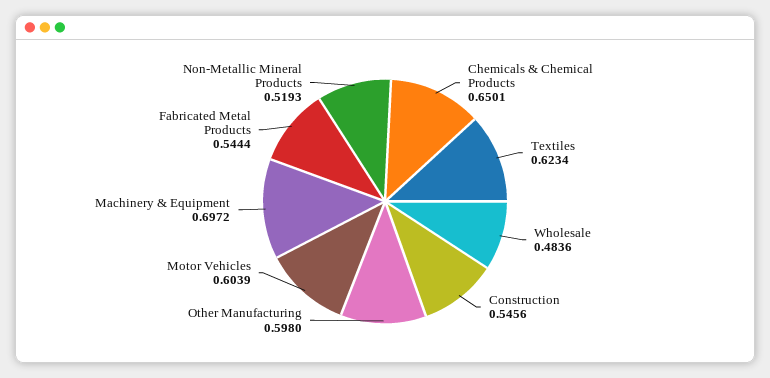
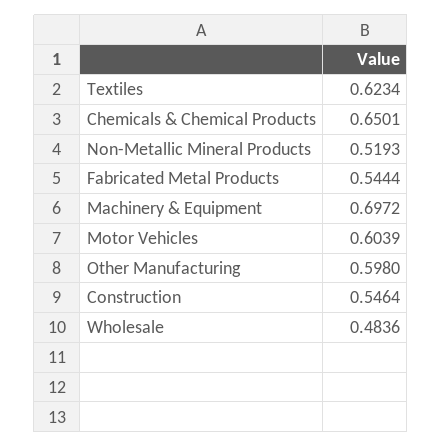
Construction: 0.5456 -> 0.5464

